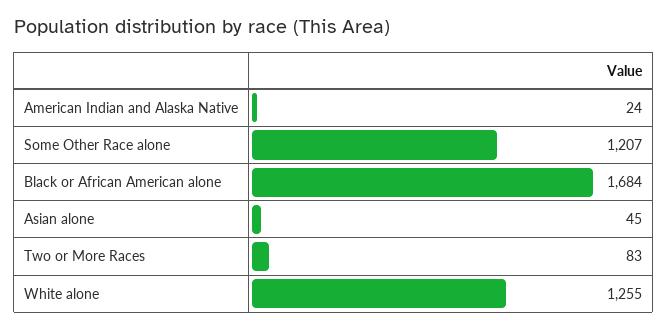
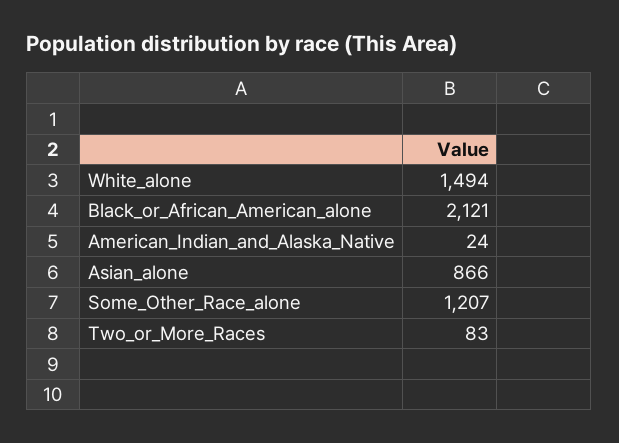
Black or African American alone: 1684 -> 2121
Asian alone: 45 -> 866
White alone: 1255 -> 1494

